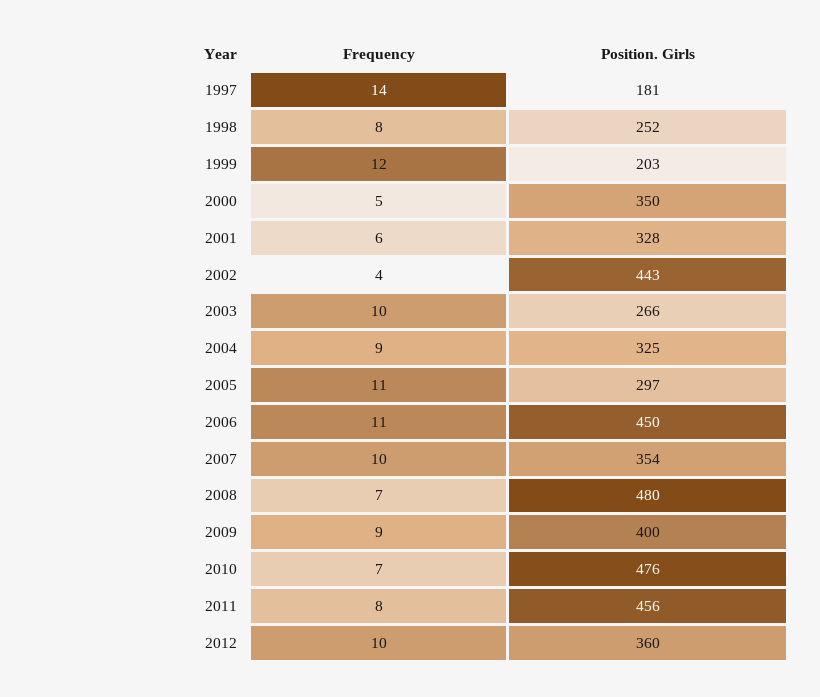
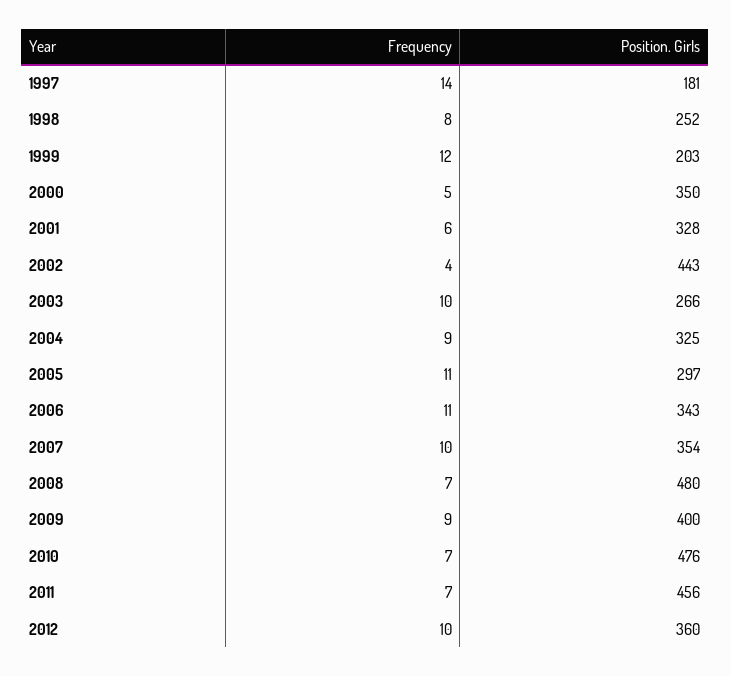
Position. Girls, 2006: 450 -> 343
Frequency, 2011: 8 -> 7

